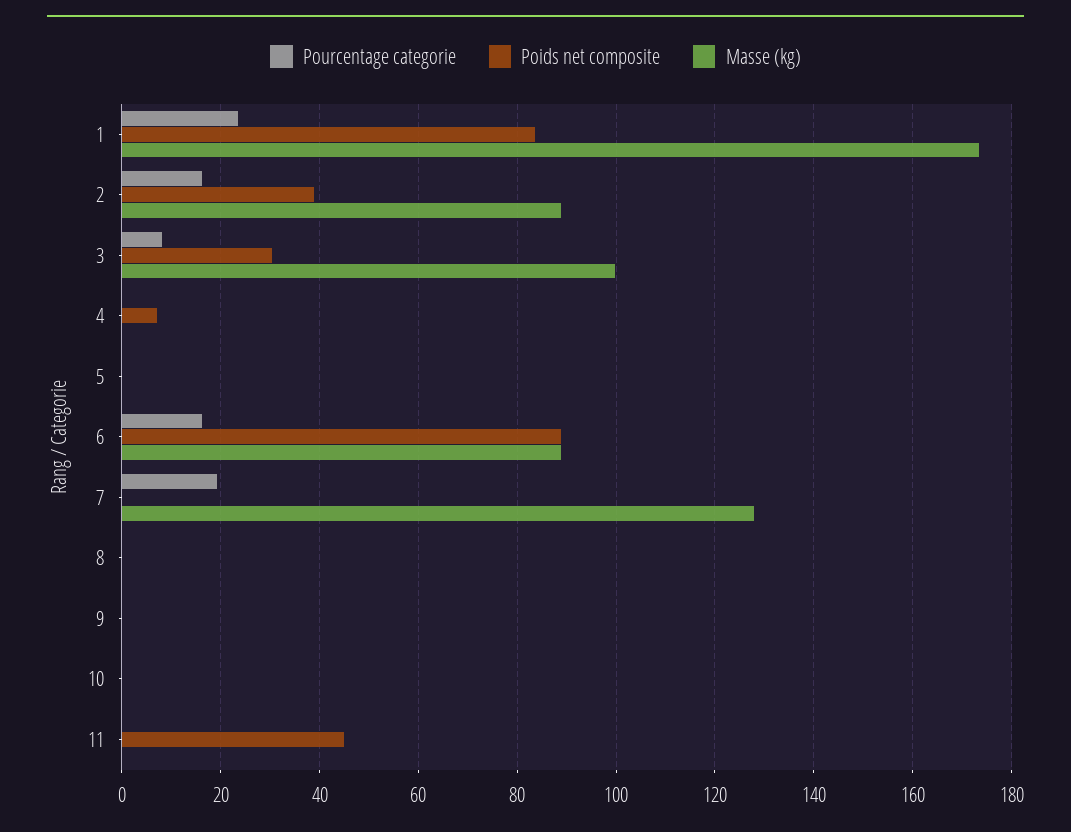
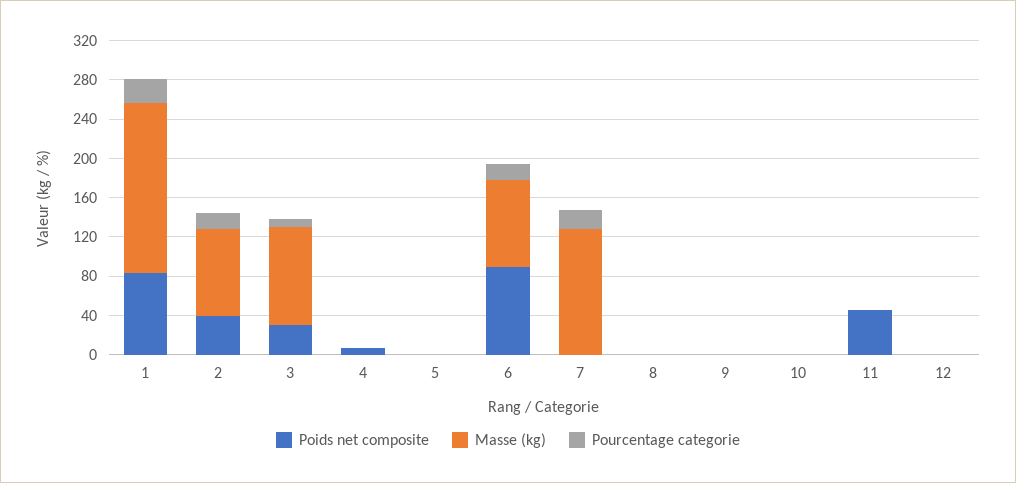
Poids net composite, 12: none -> 0
Masse (kg), 12: none -> 0
Pourcentage categorie, 12: none -> 0

